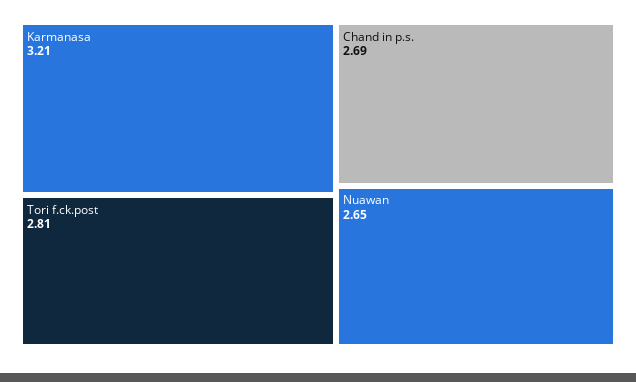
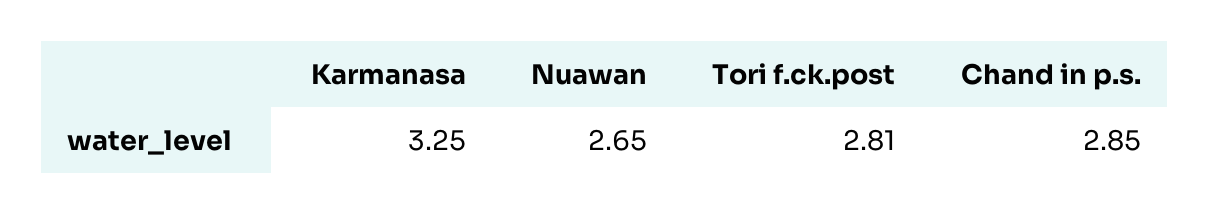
Karmanasa: 3.21 -> 3.25
Chand in p.s.: 2.69 -> 2.85

